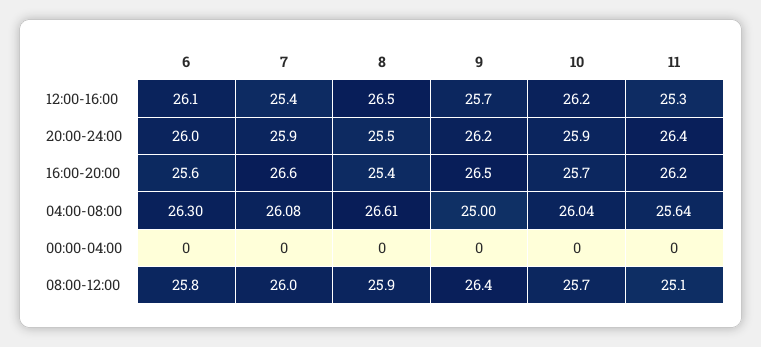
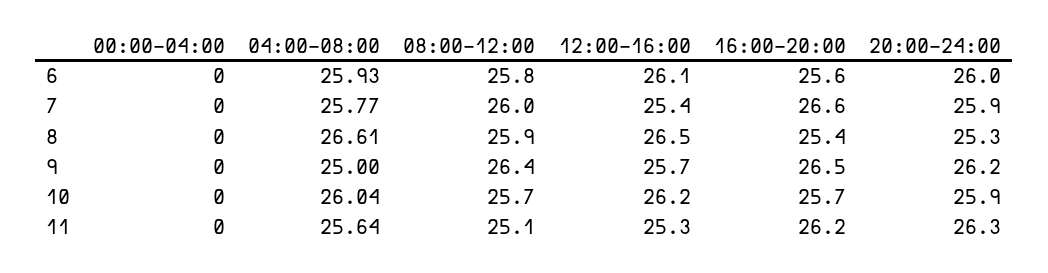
8, 20:00-24:00: 25.5 -> 25.3
11, 20:00-24:00: 26.4 -> 26.3
6, 04:00-08:00: 26.3 -> 25.93
7, 04:00-08:00: 26.08 -> 25.77

